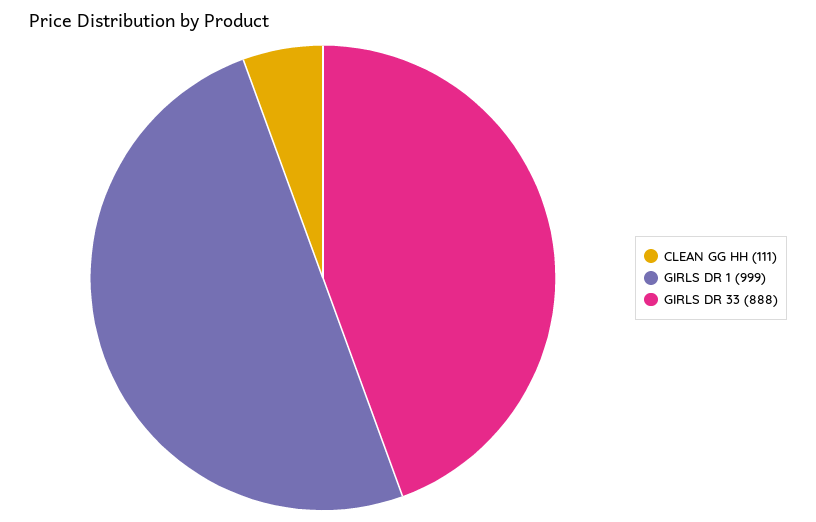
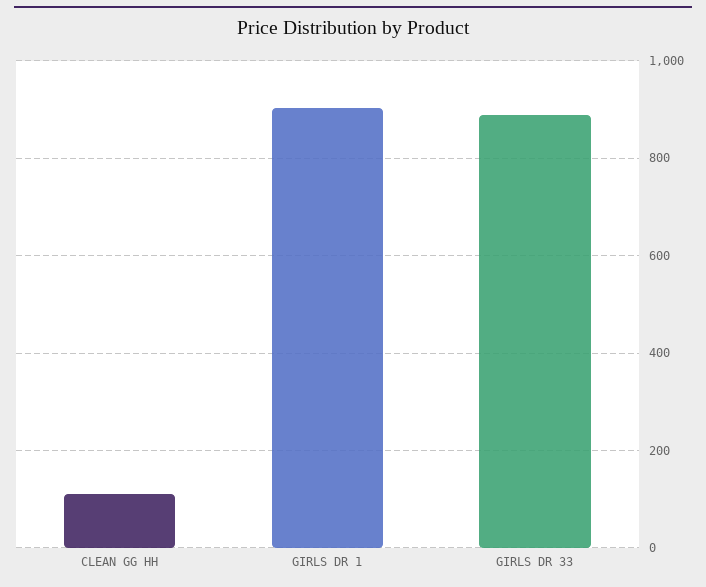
GIRLS DR 1: 999 -> 900

